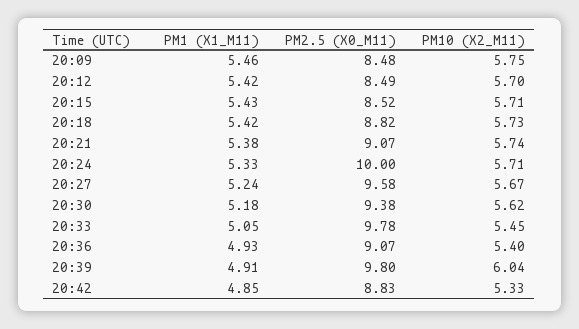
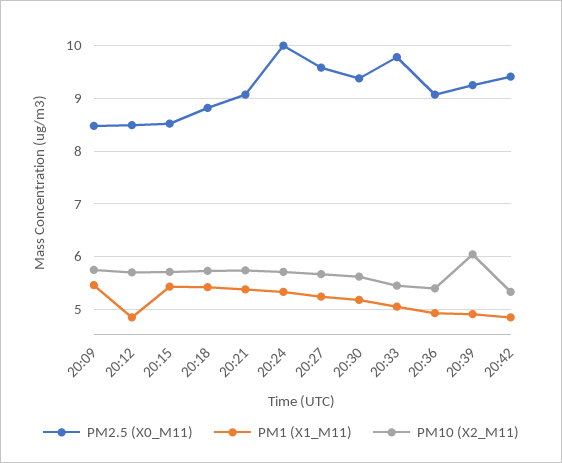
PM1 (X1_M11), 20:12: 5.42 -> 4.8
PM2.5 (X0_M11), 20:39: 9.8 -> 9.2
PM2.5 (X0_M11), 20:42: 8.83 -> 9.4

